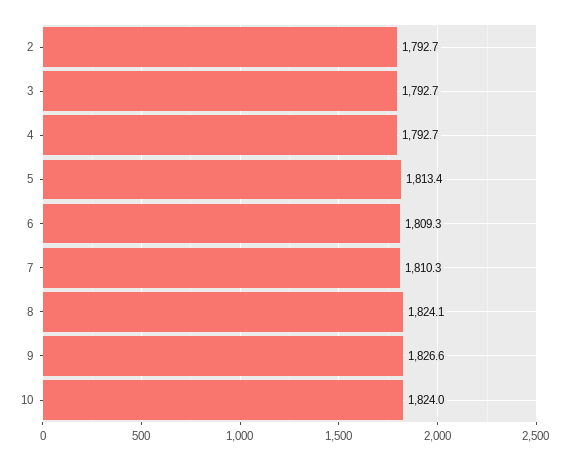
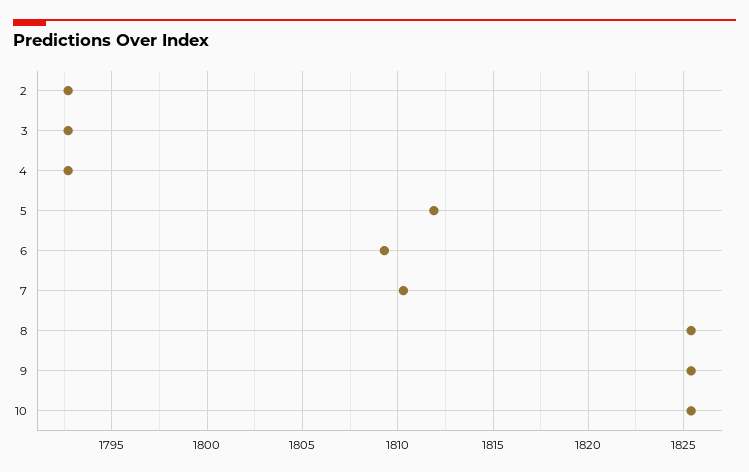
5: 1813.4 -> 1812
8: 1824.1 -> 1825.5
9: 1826.6 -> 1825.5
10: 1824 -> 1825.5

